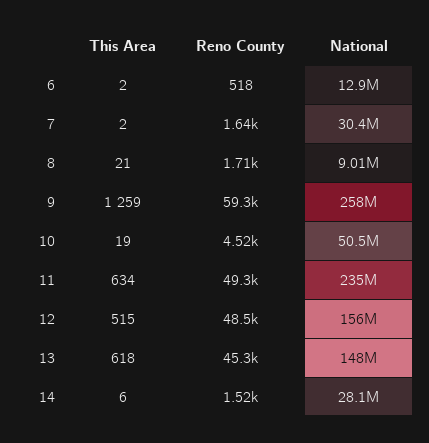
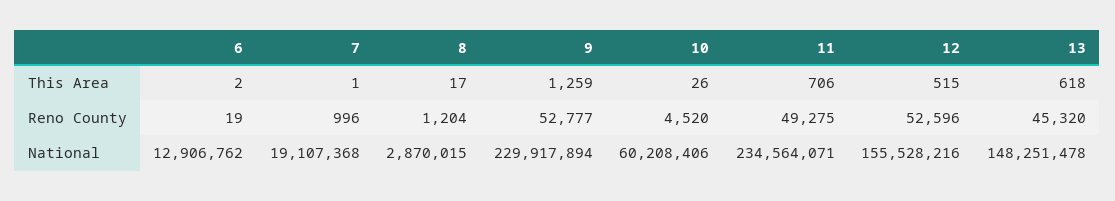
Reno County, 6: 518 -> 19
This Area, 7: 2 -> 1
Reno County, 7: 1640 -> 996
National, 7: 30400000 -> 19107368
This Area, 8: 21 -> 17
Reno County, 8: 1710 -> 1204
National, 8: 9010000 -> 2870015
Reno County, 9: 59300 -> 52777
National, 9: 258000000 -> 229917894
This Area, 10: 19 -> 26
National, 10: 50500000 -> 60208406
This Area, 11: 634 -> 706
Reno County, 12: 48500 -> 52596
This Area, 14: 6 -> none
Reno County, 14: 1520 -> none
National, 14: 28100000 -> none

